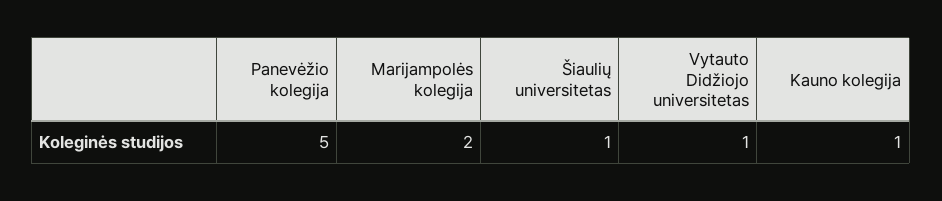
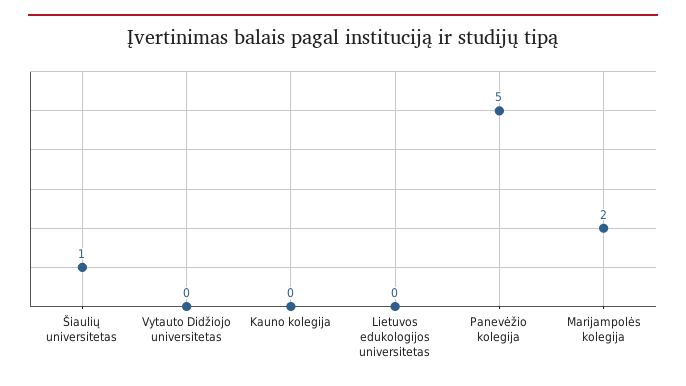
Vytauto Didžiojo universitetas: 1 -> 0
Kauno kolegija: 1 -> 0
Lietuvos edukologijos universitetas: none -> 0

